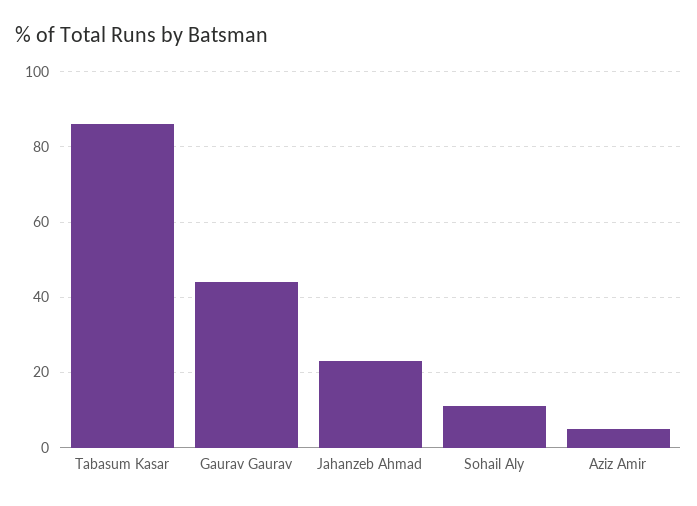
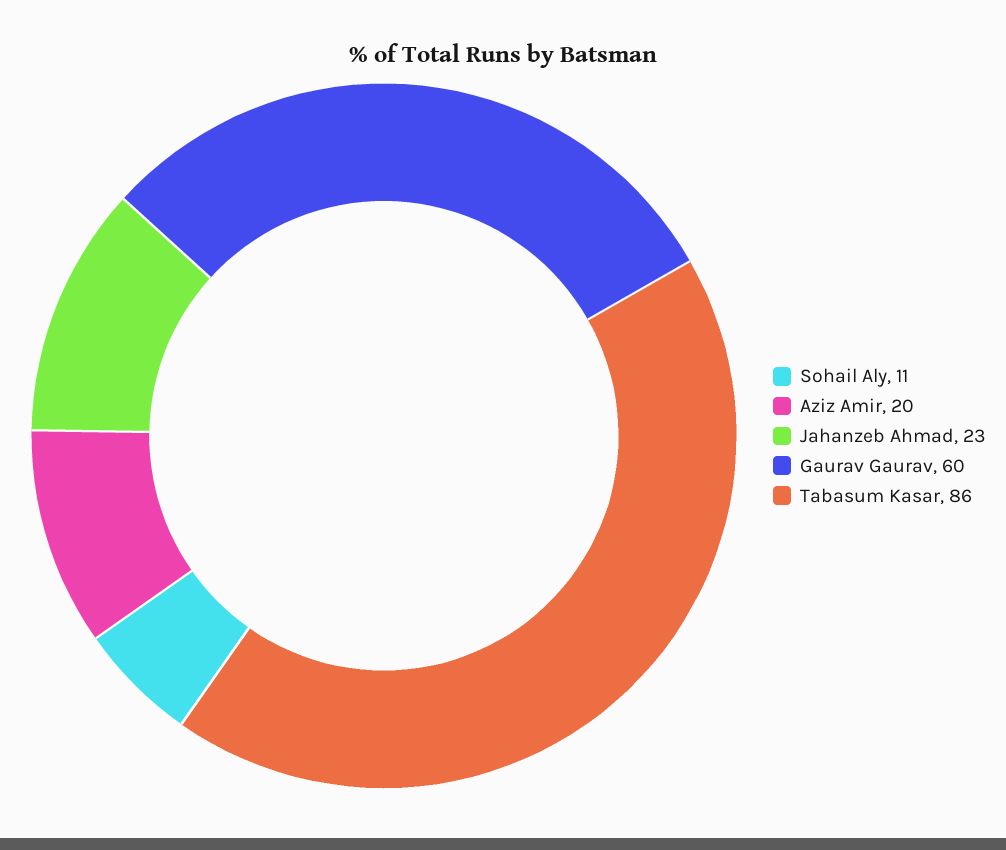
Gaurav Gaurav: 45 -> 60
Aziz Amir: 5 -> 20

